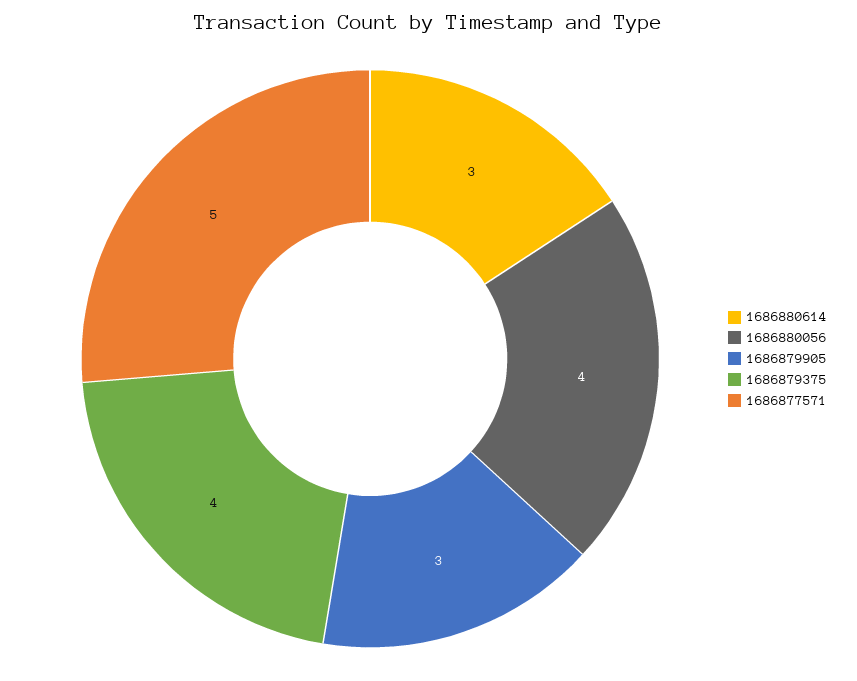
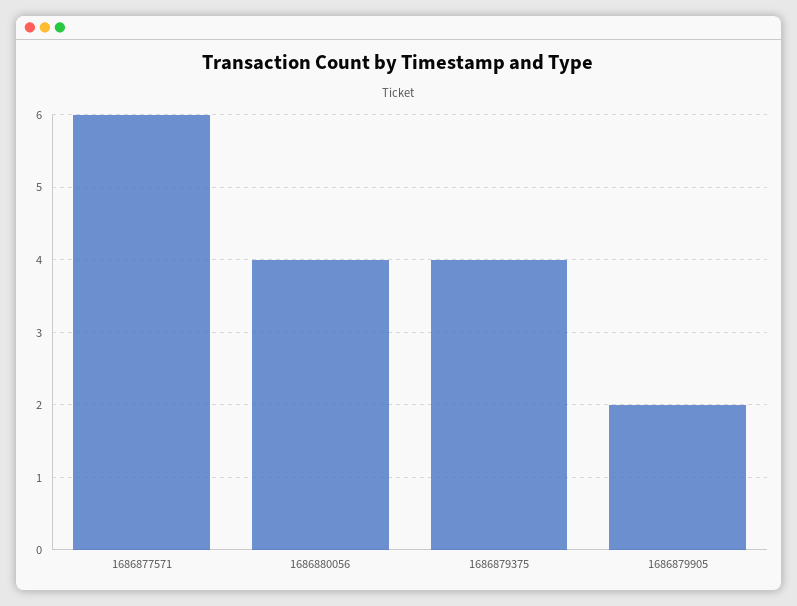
1686880614: 3 -> none
1686879905: 3 -> 2
1686877571: 5 -> 6

